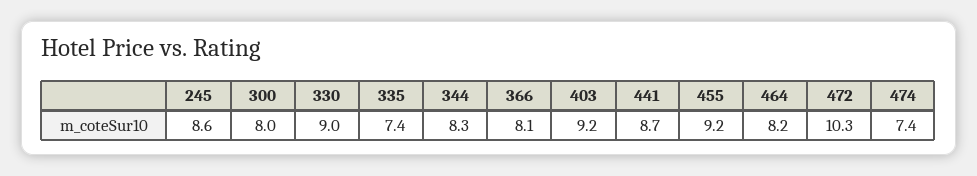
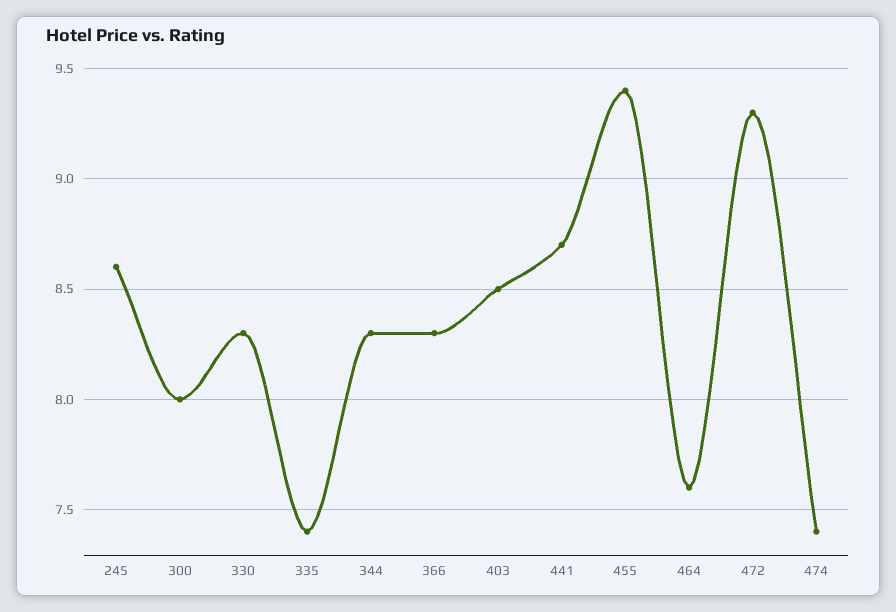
330: 9 -> 8.3
366: 8.1 -> 8.3
403: 9.2 -> 8.5
455: 9.2 -> 9.4
464: 8.2 -> 7.6
472: 10.3 -> 9.3

